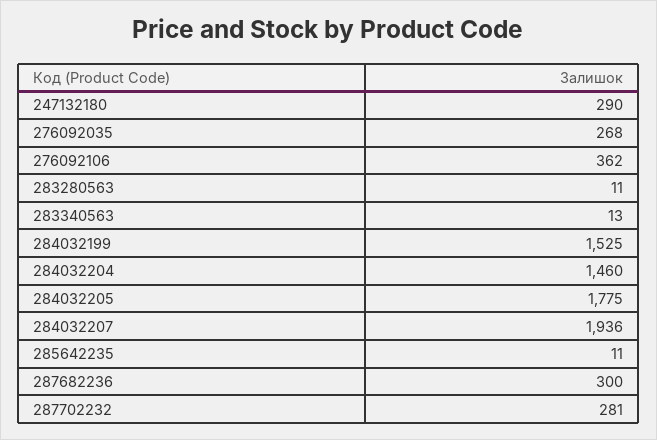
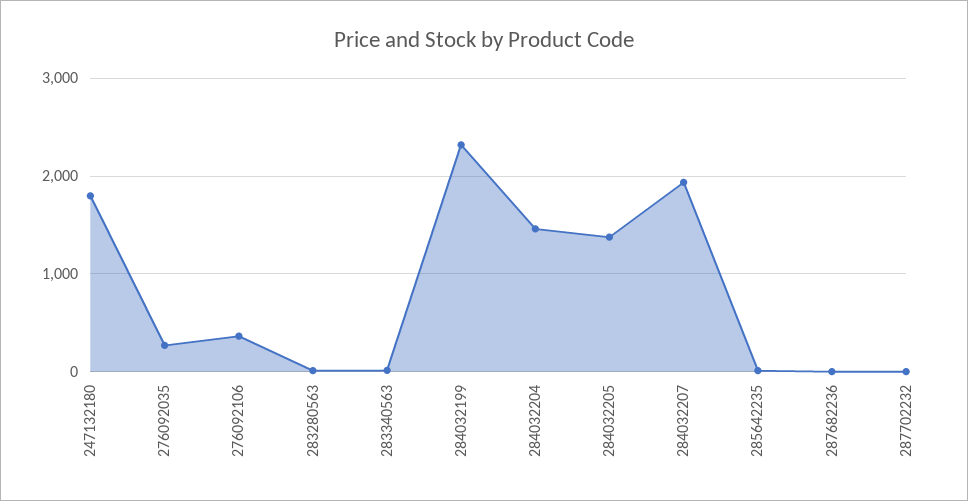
247132180: 290 -> 1800
284032199: 1525 -> 2300
284032205: 1775 -> 1400
287682236: 300 -> 0
287702232: 281 -> 0

